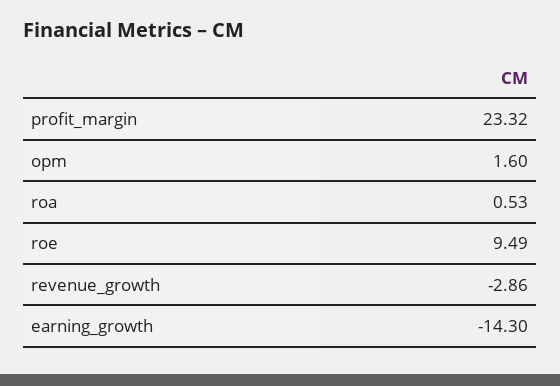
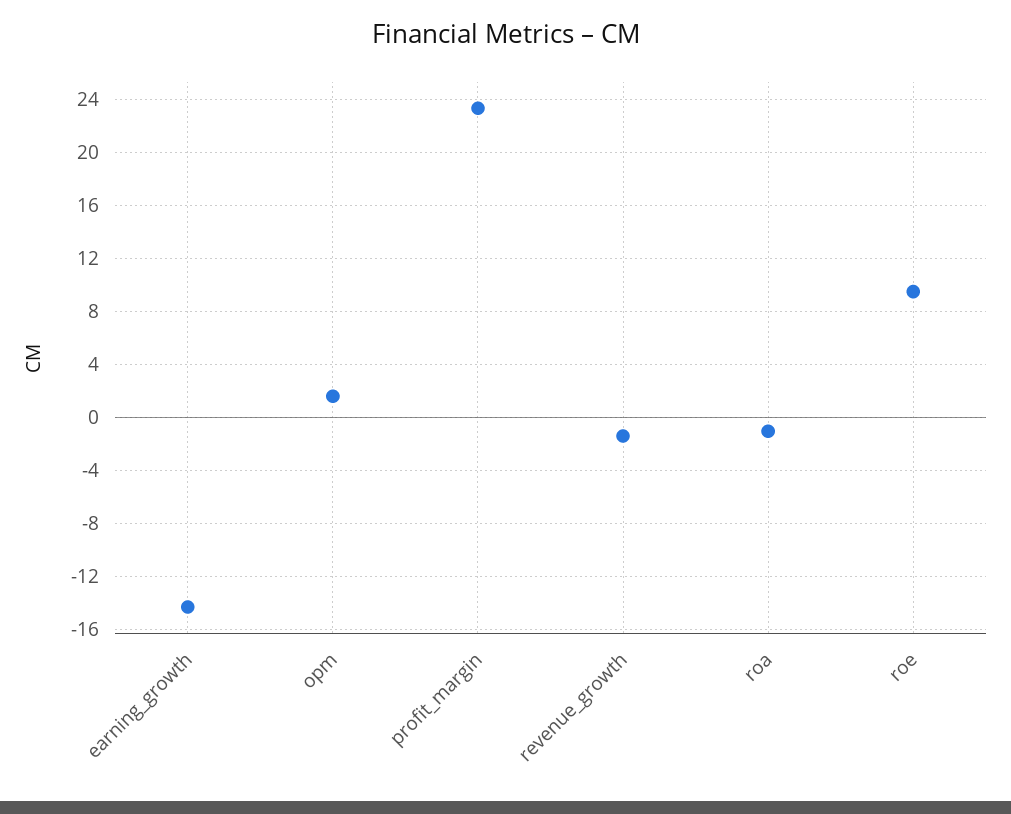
roa: 0.53 -> -1
revenue_growth: -2.86 -> -1.5

